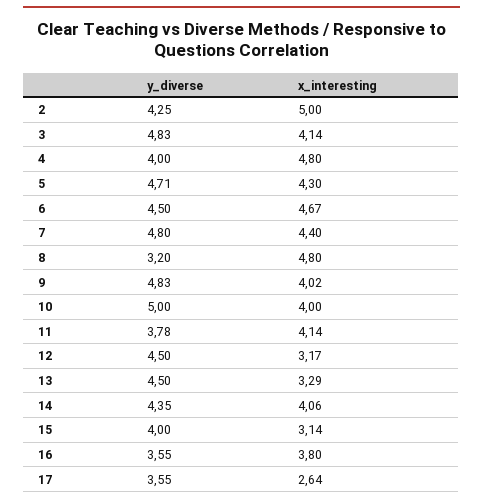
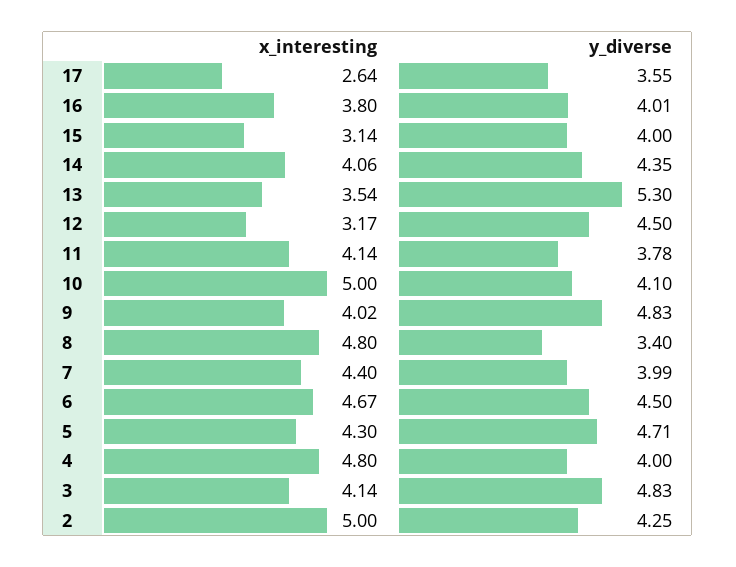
y_diverse, 7: 4.8 -> 3.99
y_diverse, 8: 3.2 -> 3.4
y_diverse, 10: 5 -> 4.1
x_interesting, 10: 4 -> 5
y_diverse, 13: 4.5 -> 5.3
x_interesting, 13: 3.29 -> 3.54
y_diverse, 16: 3.55 -> 4.01

